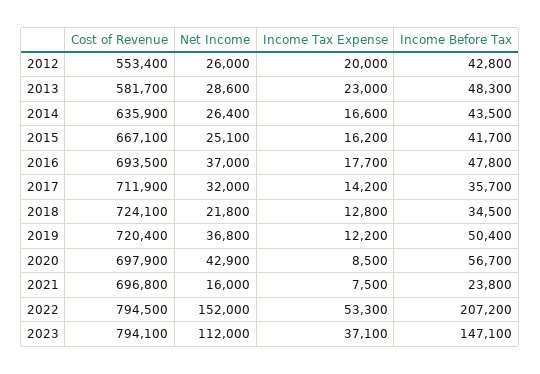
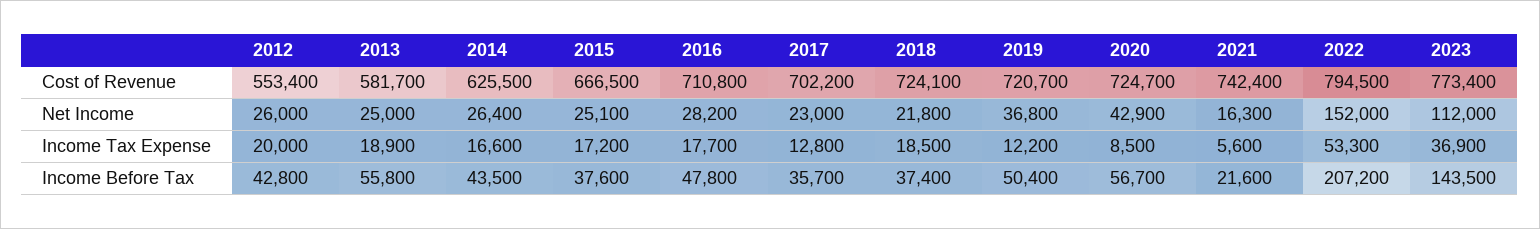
Net Income, 2013: 28600 -> 25000
Income Tax Expense, 2013: 23000 -> 18900
Income Before Tax, 2013: 48300 -> 55800
Cost of Revenue, 2014: 635900 -> 625500
Cost of Revenue, 2015: 667100 -> 666500
Income Tax Expense, 2015: 16200 -> 17200
Income Before Tax, 2015: 41700 -> 37600
Cost of Revenue, 2016: 693500 -> 710800
Net Income, 2016: 37000 -> 28200
Cost of Revenue, 2017: 711900 -> 702200
Net Income, 2017: 32000 -> 23000
Income Tax Expense, 2017: 14200 -> 12800
Income Tax Expense, 2018: 12800 -> 18500
Income Before Tax, 2018: 34500 -> 37400
Cost of Revenue, 2019: 720400 -> 720700
Cost of Revenue, 2020: 697900 -> 724700
Cost of Revenue, 2021: 696800 -> 742400
Net Income, 2021: 16000 -> 16300
Income Tax Expense, 2021: 7500 -> 5600
Income Before Tax, 2021: 23800 -> 21600
Cost of Revenue, 2023: 794100 -> 773400
Income Tax Expense, 2023: 37100 -> 36900
Income Before Tax, 2023: 147100 -> 143500

